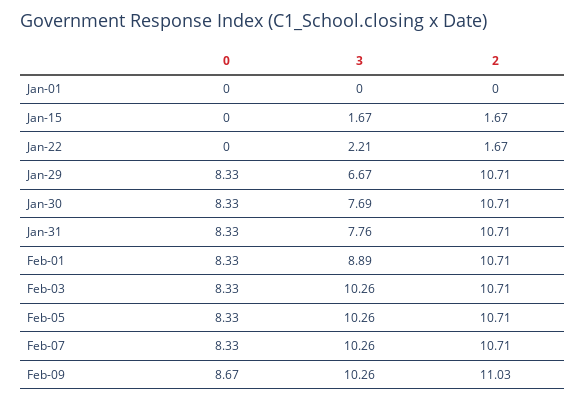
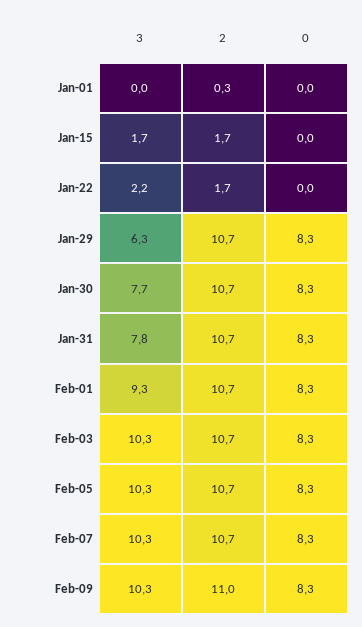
2, Jan-01: 0 -> 0.3
3, Jan-29: 6.67 -> 6.3
3, Feb-01: 8.89 -> 9.3
0, Feb-09: 8.67 -> 8.3

